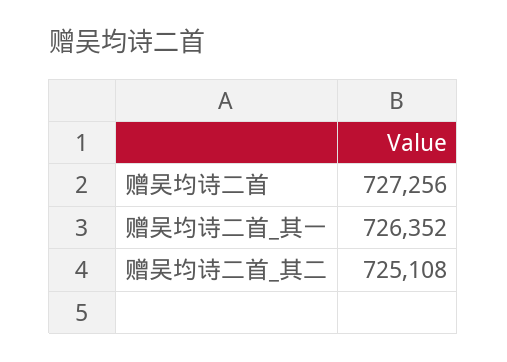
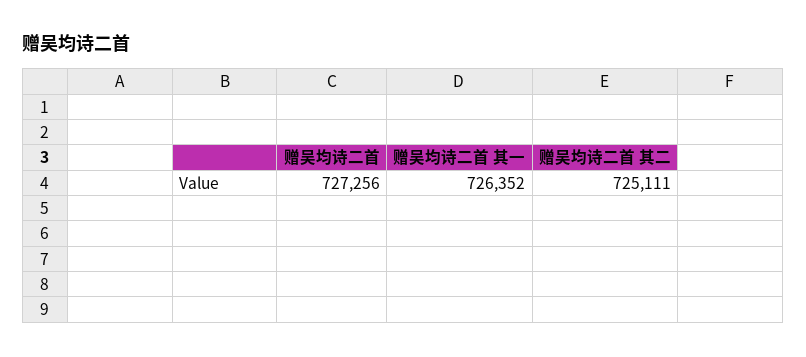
赠吴均诗二首_其二: 725108 -> 725111

